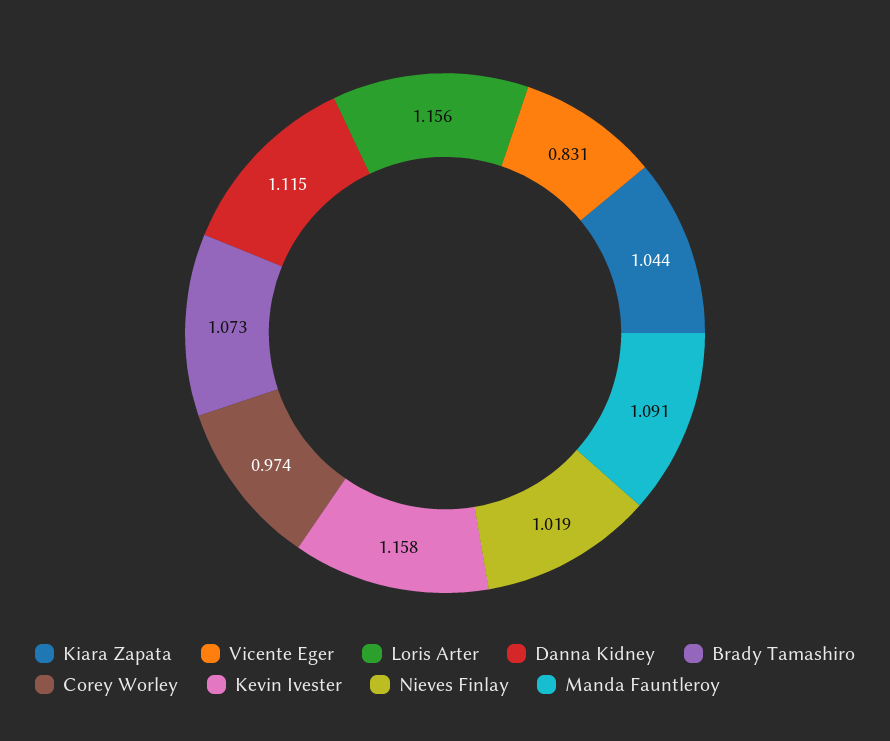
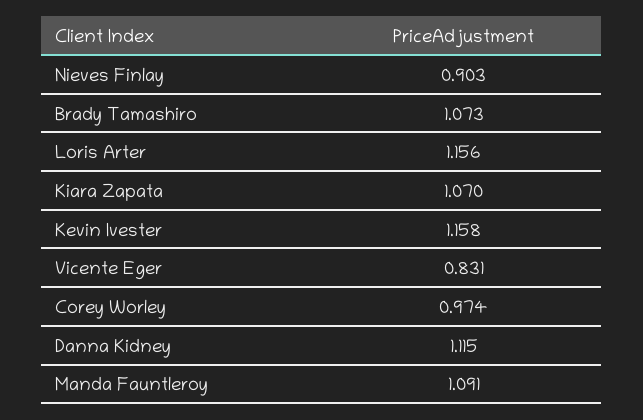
Kiara Zapata: 1.044 -> 1.07
Nieves Finlay: 1.019 -> 0.903

